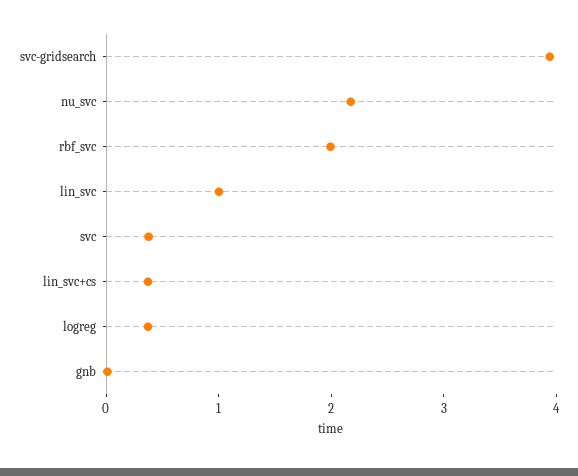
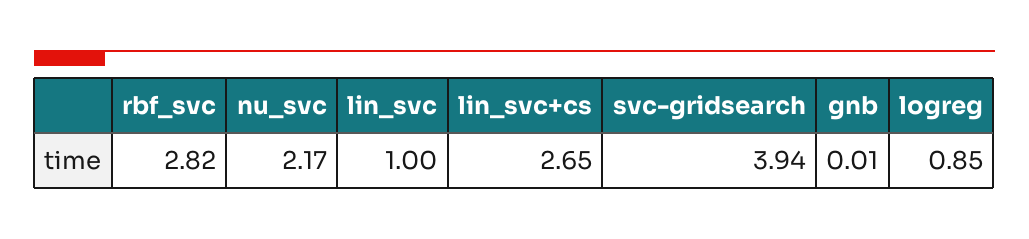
rbf_svc: 2 -> 2.82
svc: 0.4 -> none
lin_svc+cs: 0.4 -> 2.65
logreg: 0.4 -> 0.85

